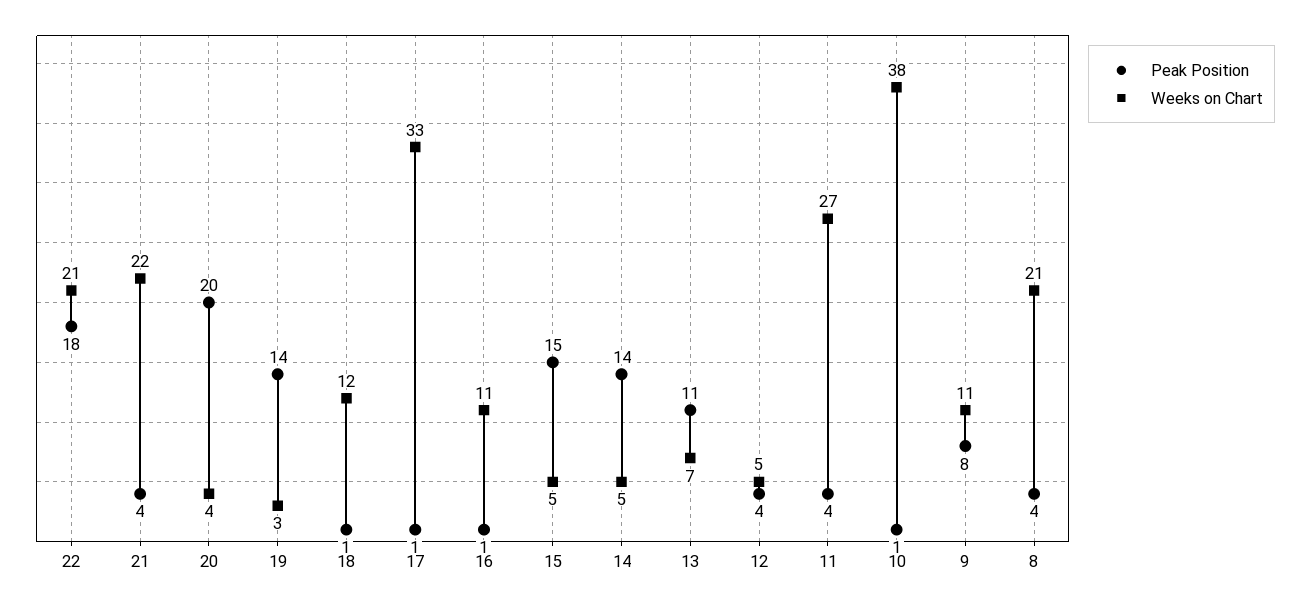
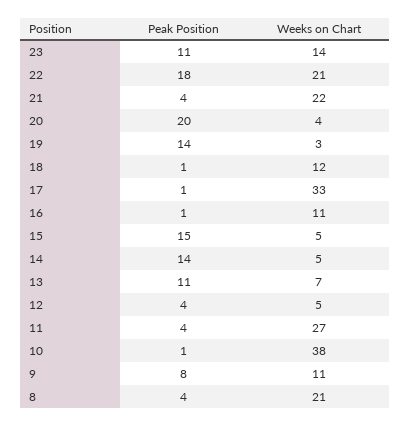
Peak Position, 23: none -> 11
Weeks on Chart, 23: none -> 14

